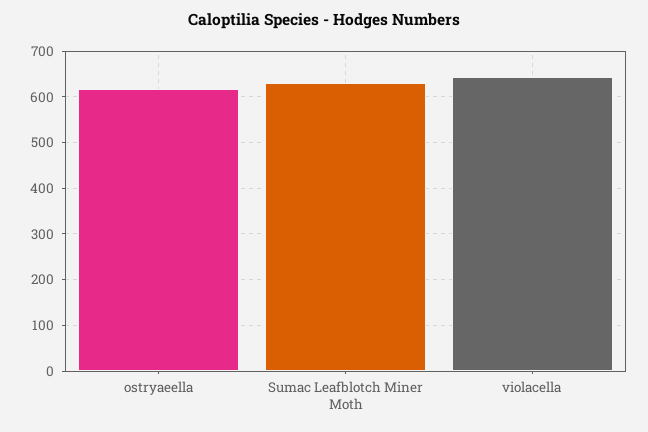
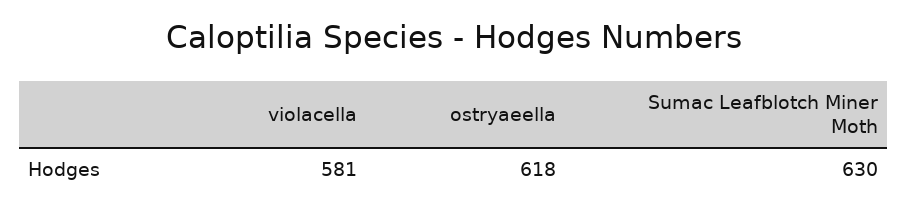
violacella: 640 -> 581

